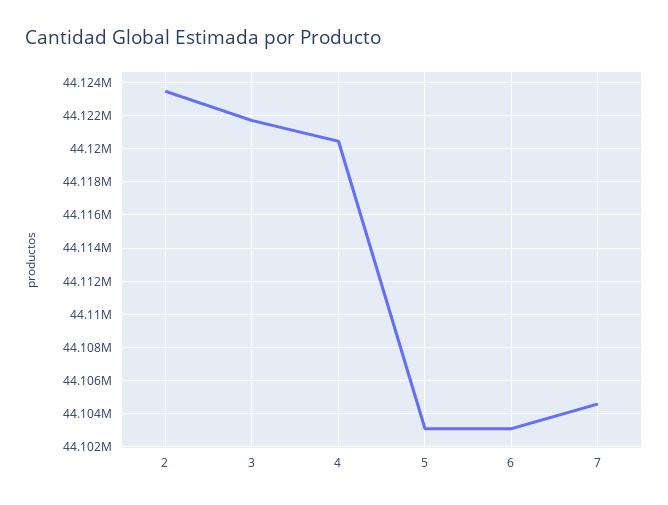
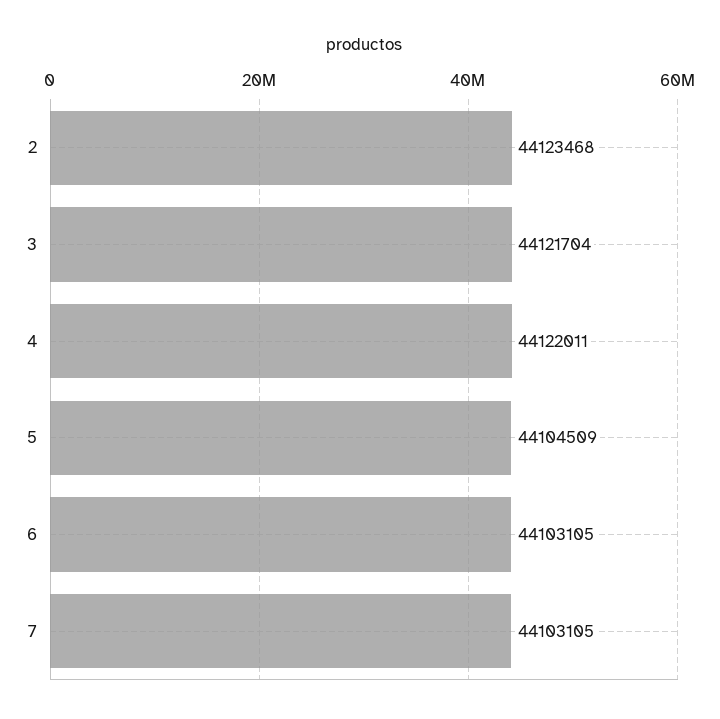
4: 44120500 -> 44122011
5: 44103000 -> 44104509
7: 44104500 -> 44103105

